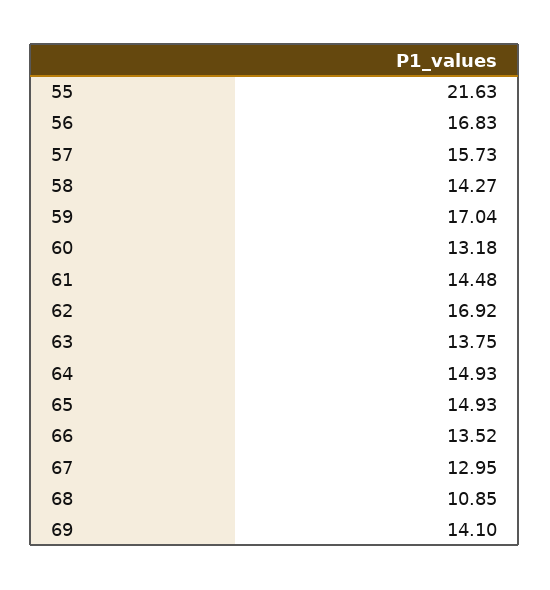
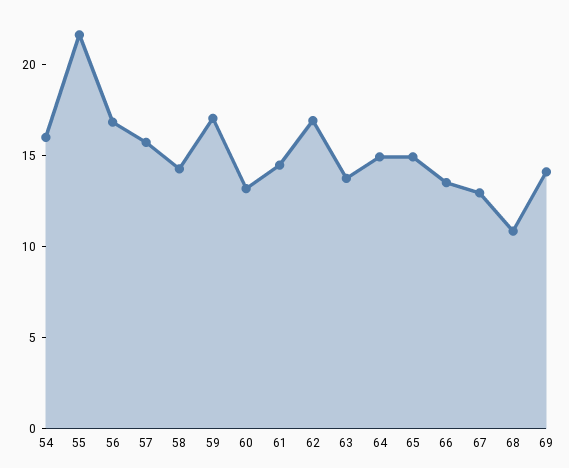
54: none -> 16

